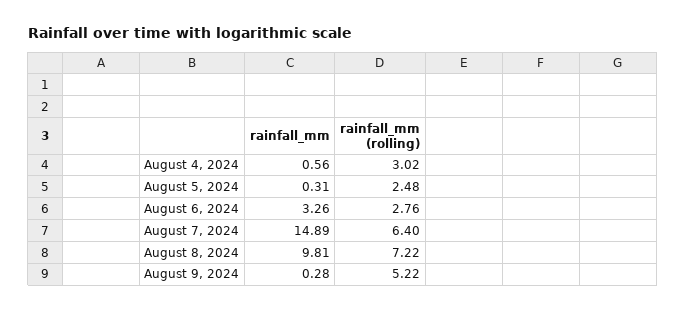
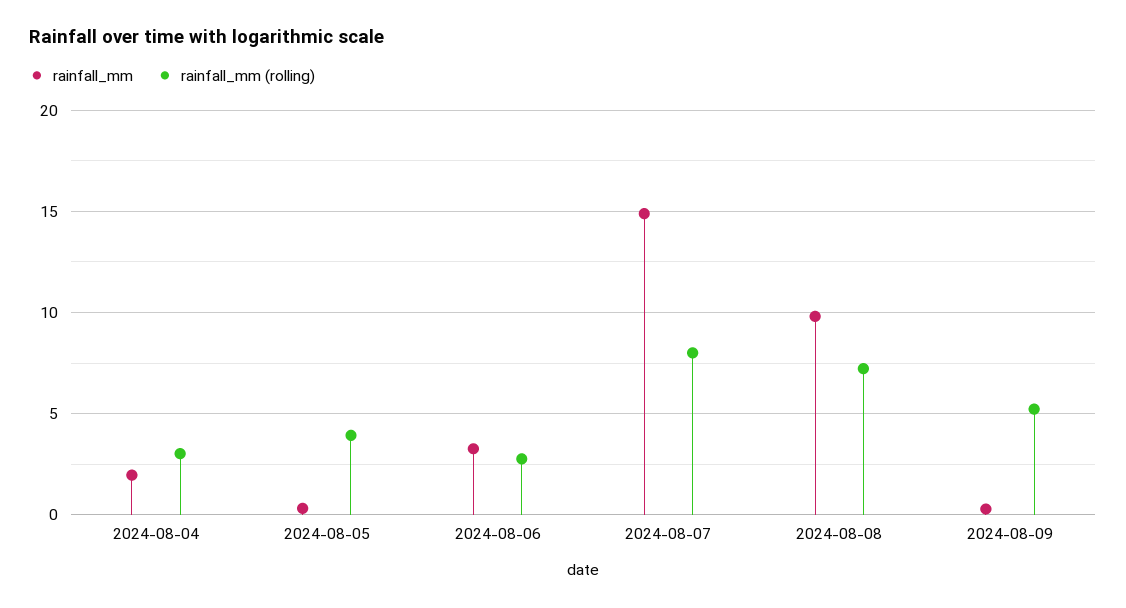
rainfall_mm, August 4, 2024: 0.56 -> 2
rainfall_mm (rolling), August 5, 2024: 2.48 -> 4
rainfall_mm (rolling), August 7, 2024: 6.4 -> 8

